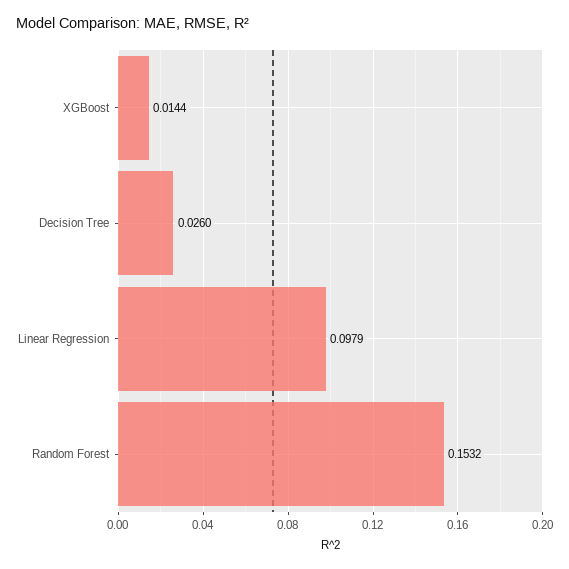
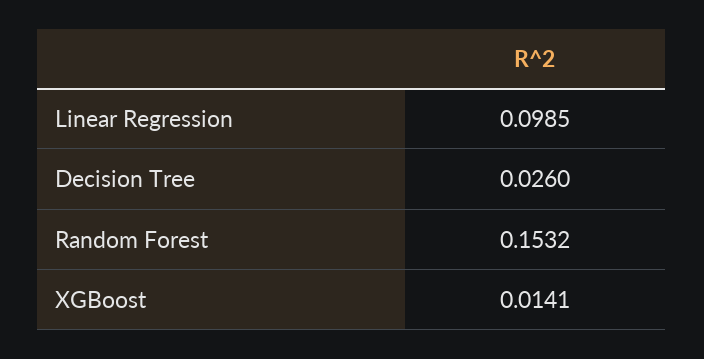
XGBoost: 0.0144 -> 0.0141
Linear Regression: 0.0979 -> 0.0985

